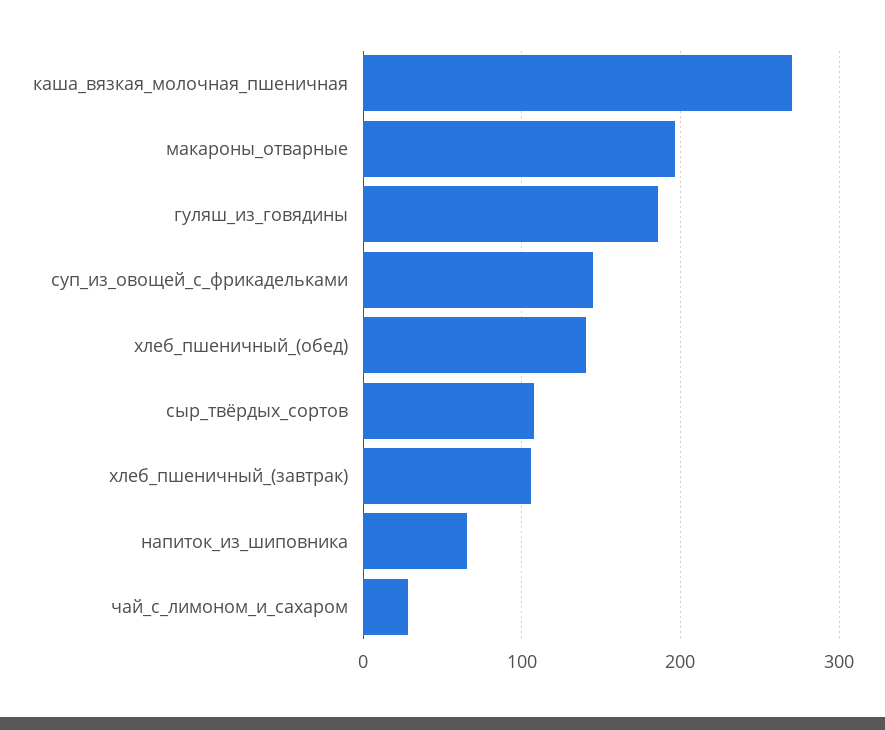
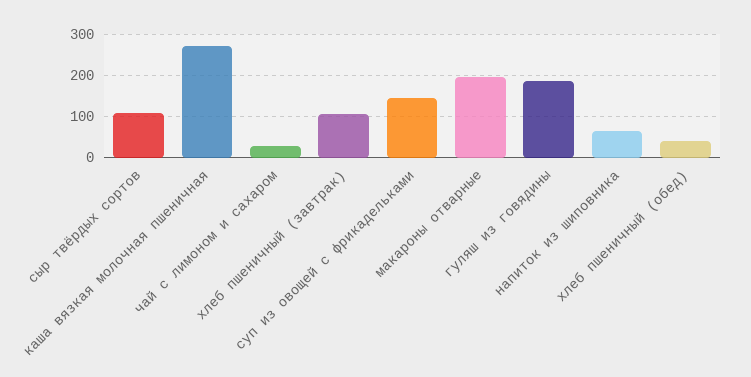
хлеб_пшеничный_(обед): 140 -> 40

